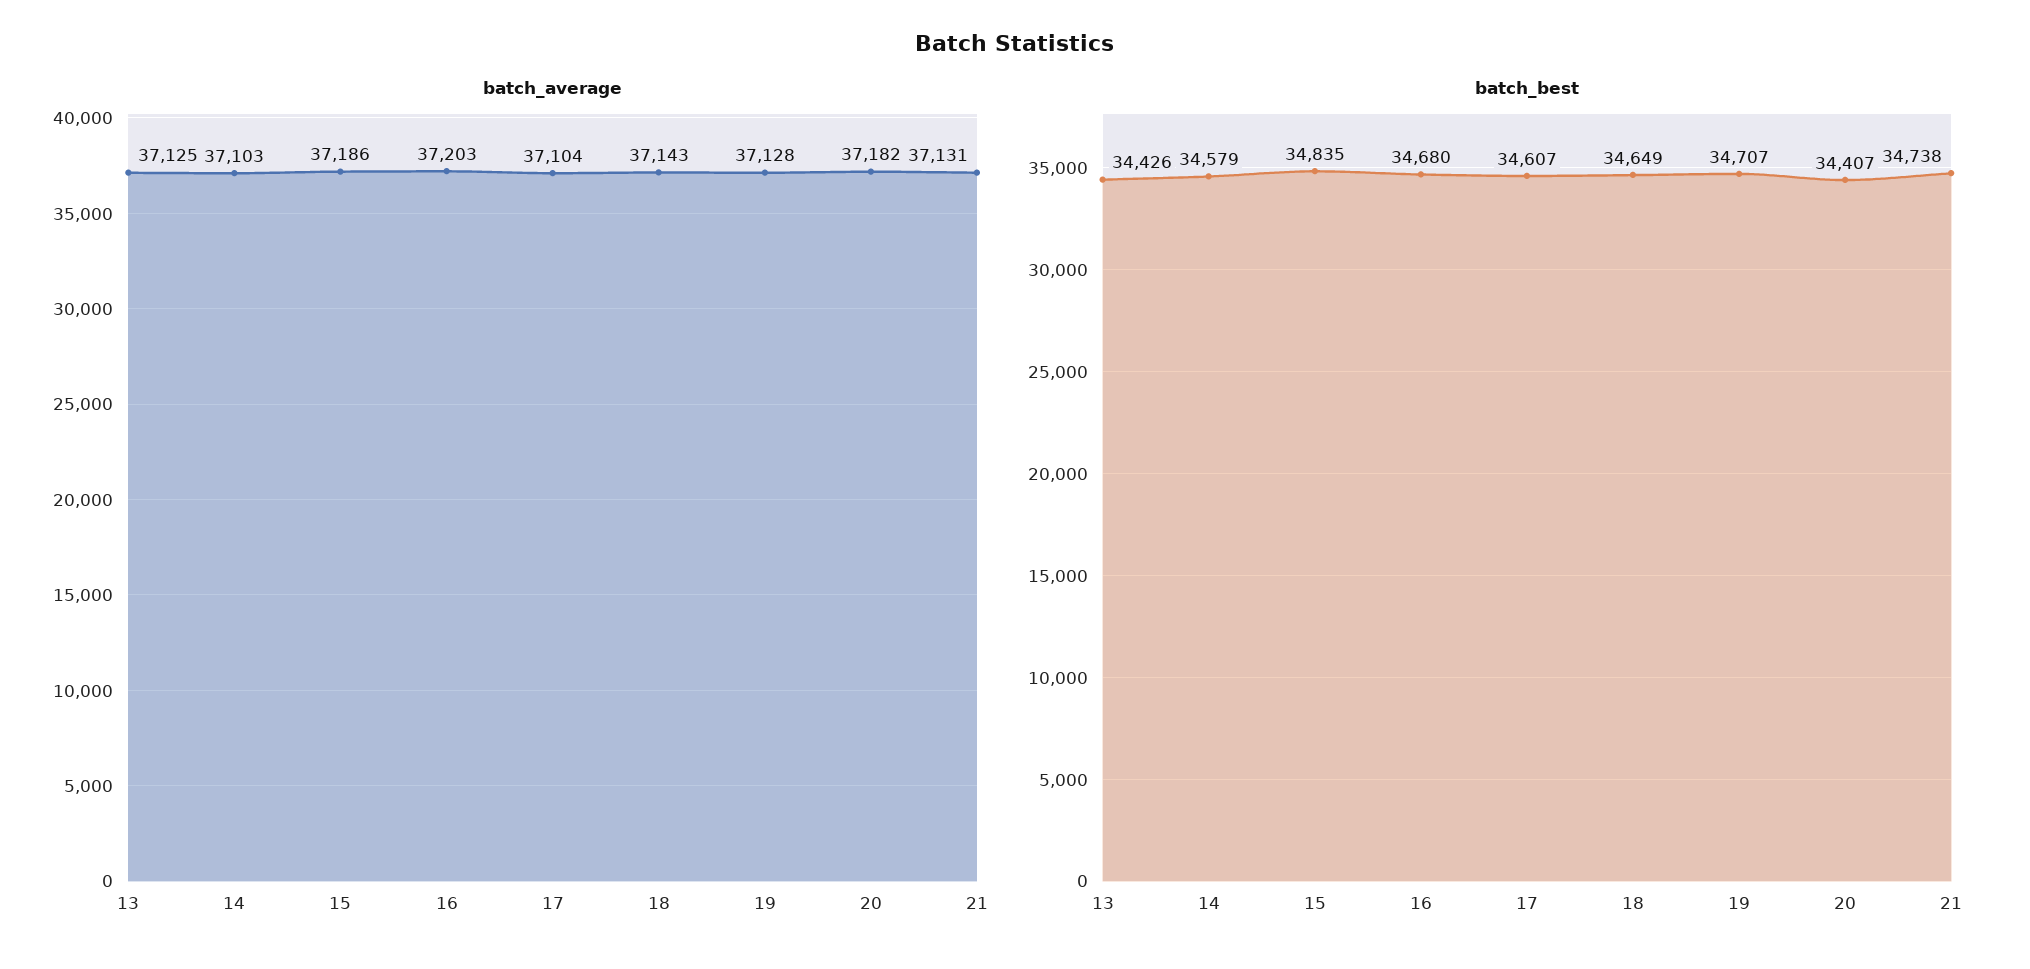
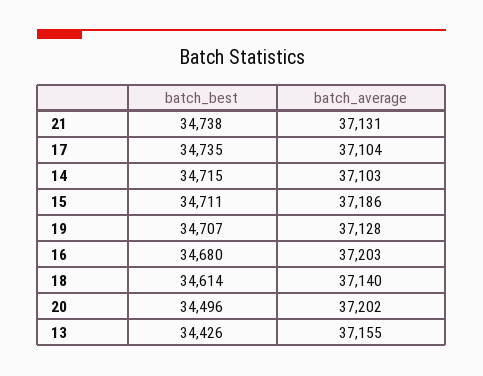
batch_average, 13: 37125 -> 37155
batch_average, 18: 37143 -> 37140
batch_average, 20: 37182 -> 37202
batch_best, 14: 34579 -> 34715
batch_best, 15: 34835 -> 34711
batch_best, 17: 34607 -> 34735
batch_best, 18: 34649 -> 34614
batch_best, 20: 34407 -> 34496

